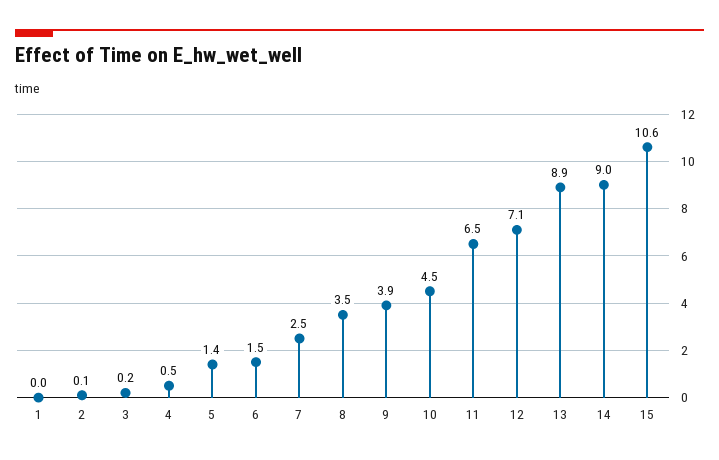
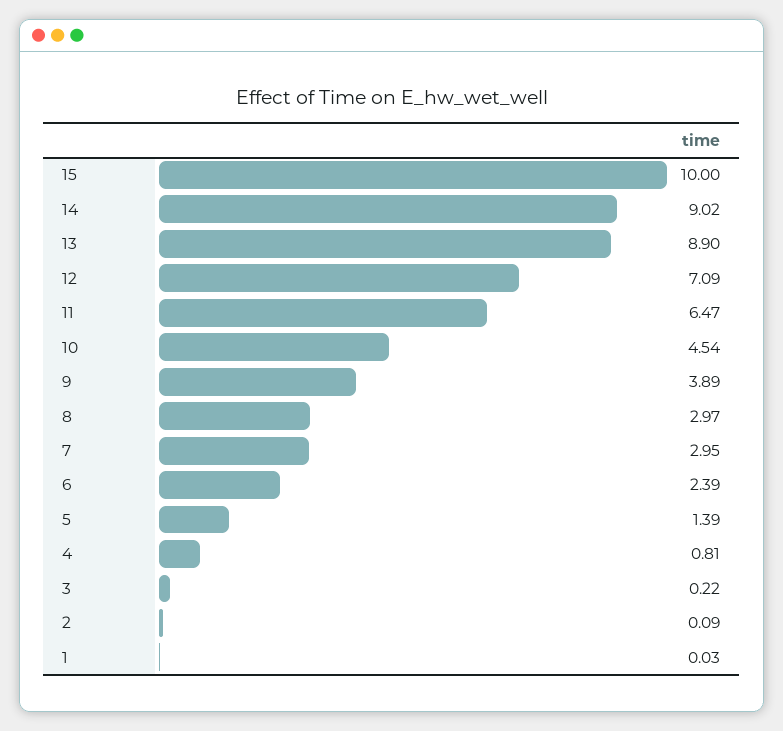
4: 0.5 -> 0.81
6: 1.5 -> 2.39
7: 2.5 -> 2.95
8: 3.5 -> 2.97
15: 10.6 -> 10

